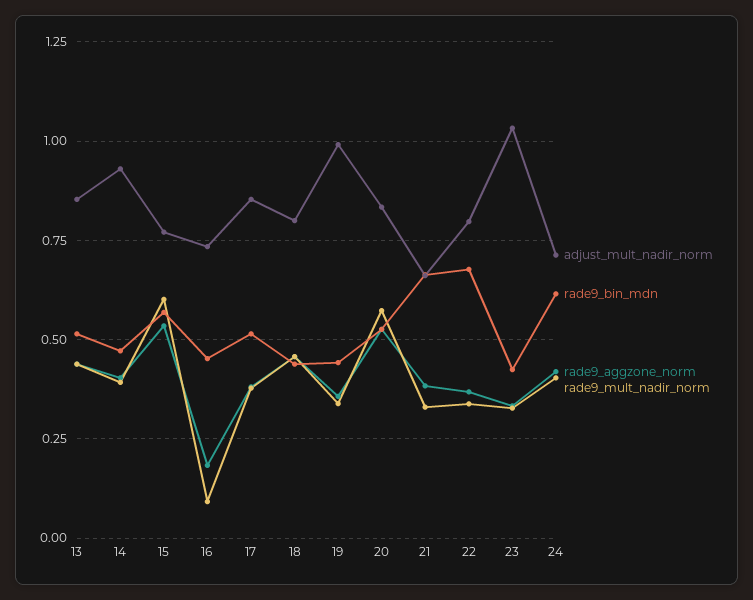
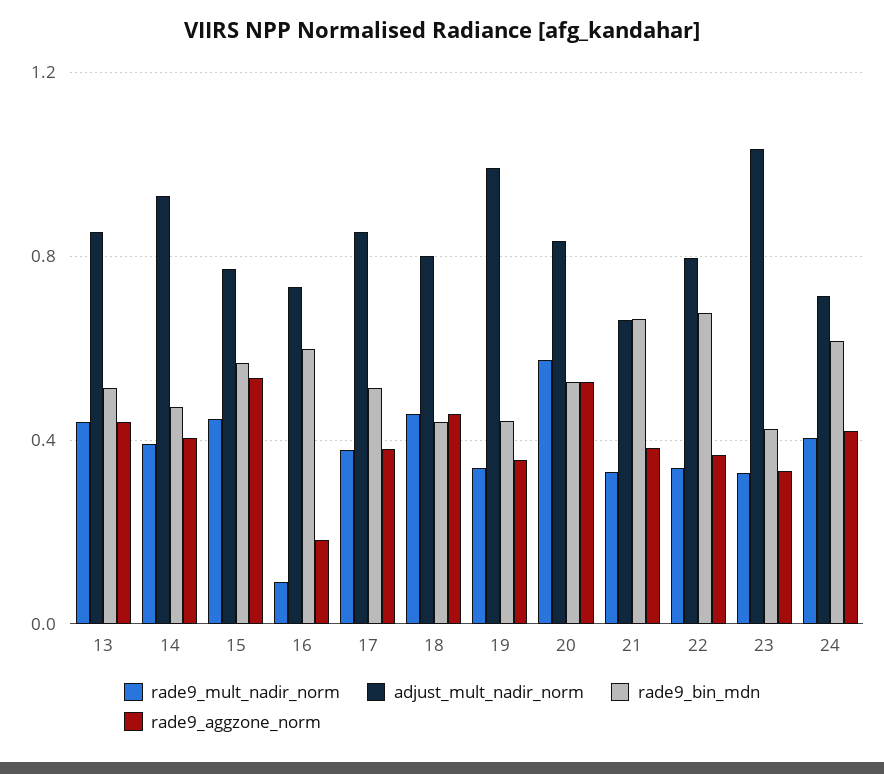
rade9_mult_nadir_norm, 15: 0.6 -> 0.45
rade9_bin_mdn, 16: 0.45 -> 0.6

